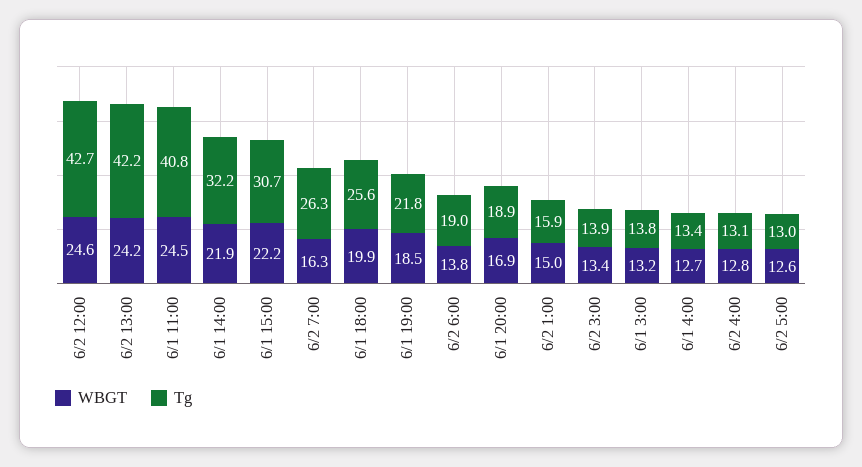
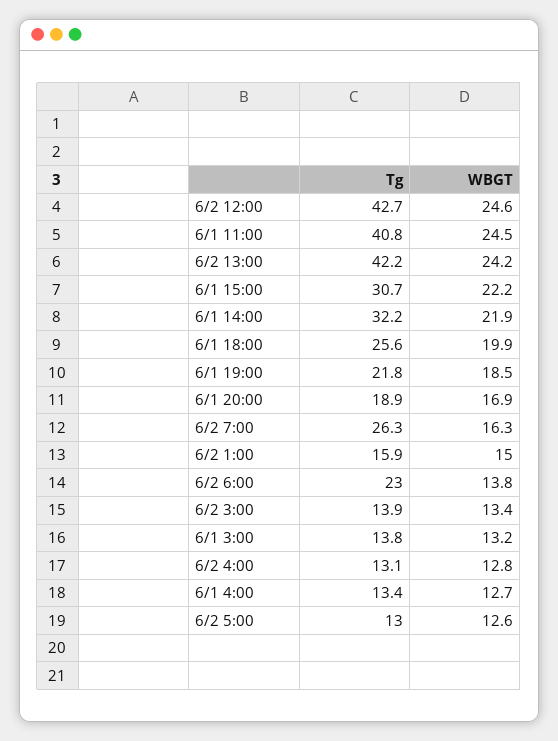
Tg, 6/2 6:00: 19 -> 23

